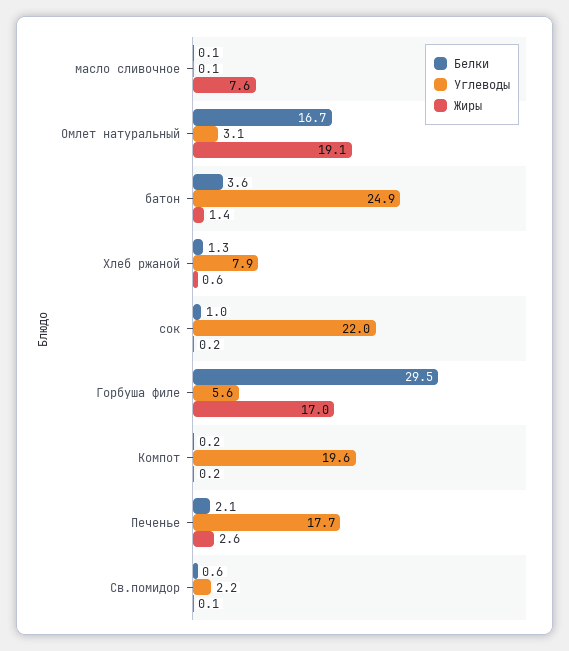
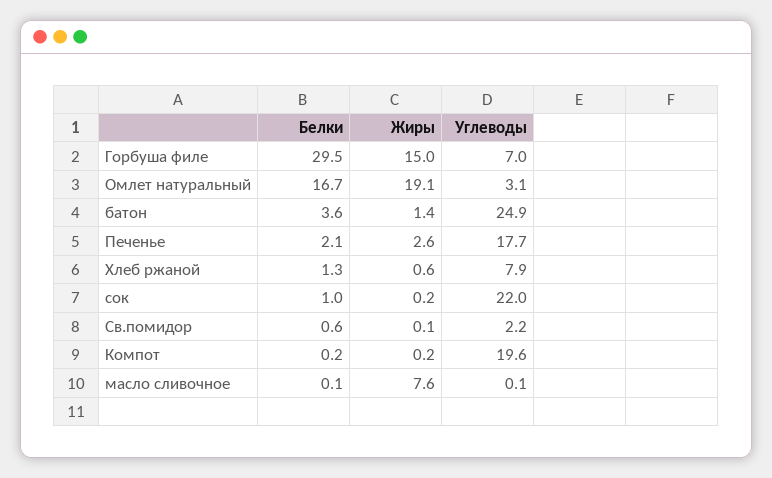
Углеводы, Горбуша филе: 5.6 -> 7
Жиры, Горбуша филе: 17 -> 15

